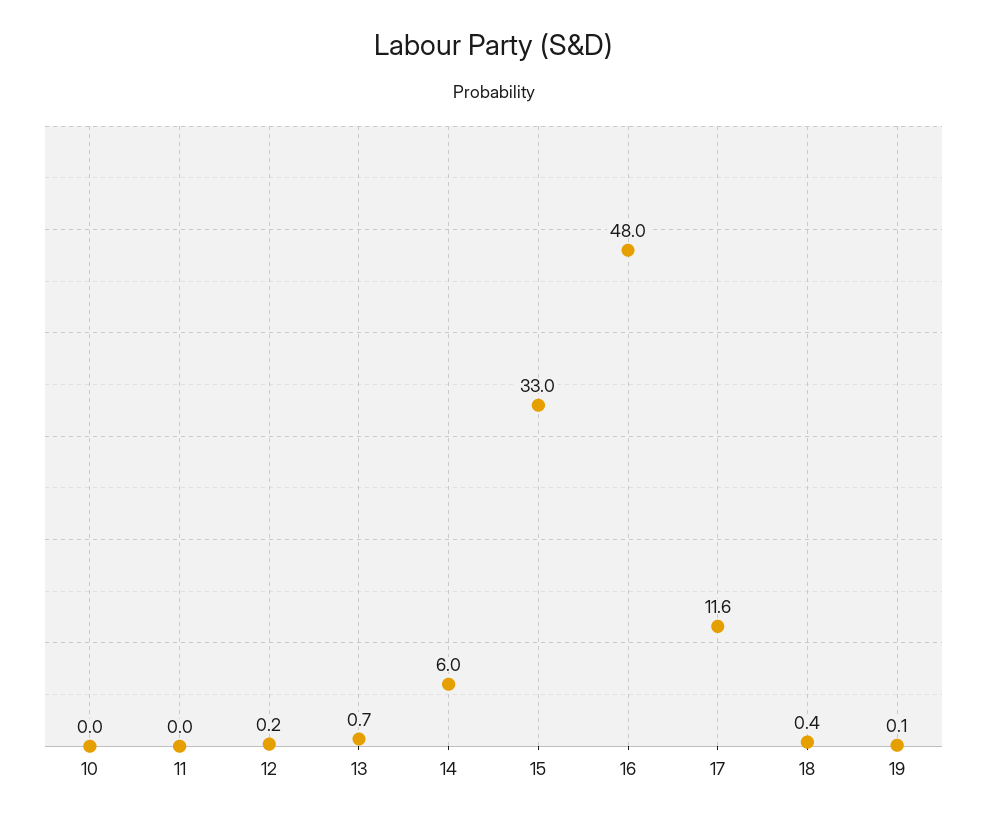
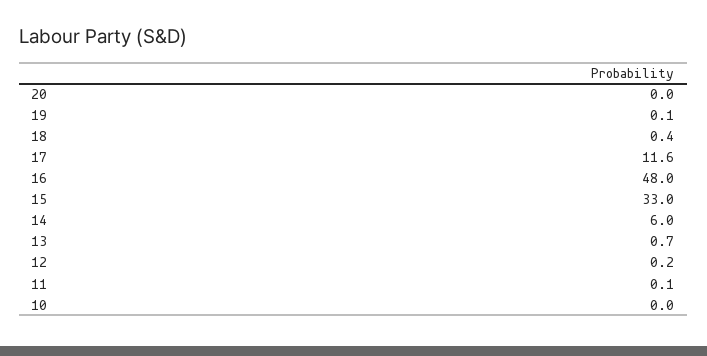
11: 0 -> 0.1
20: none -> 0

